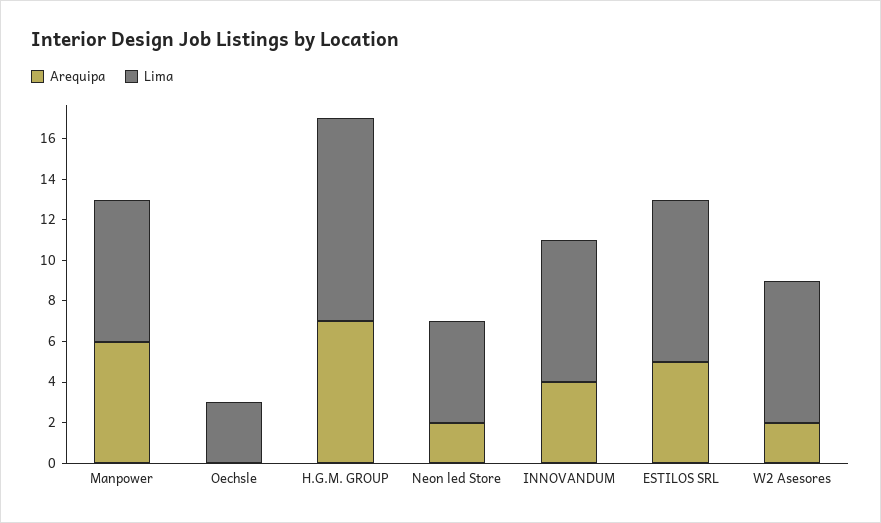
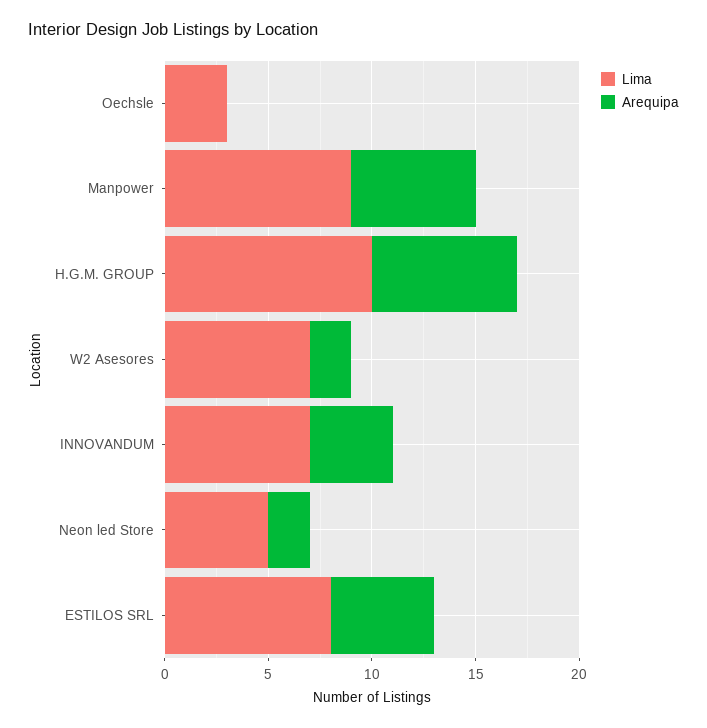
Lima, Manpower: 7 -> 9

